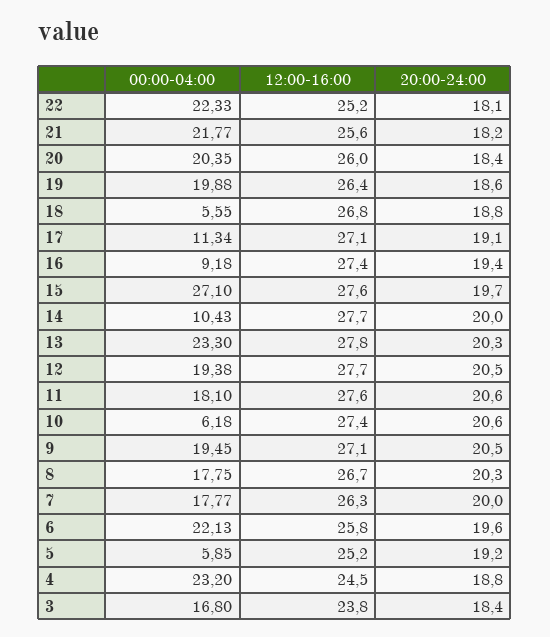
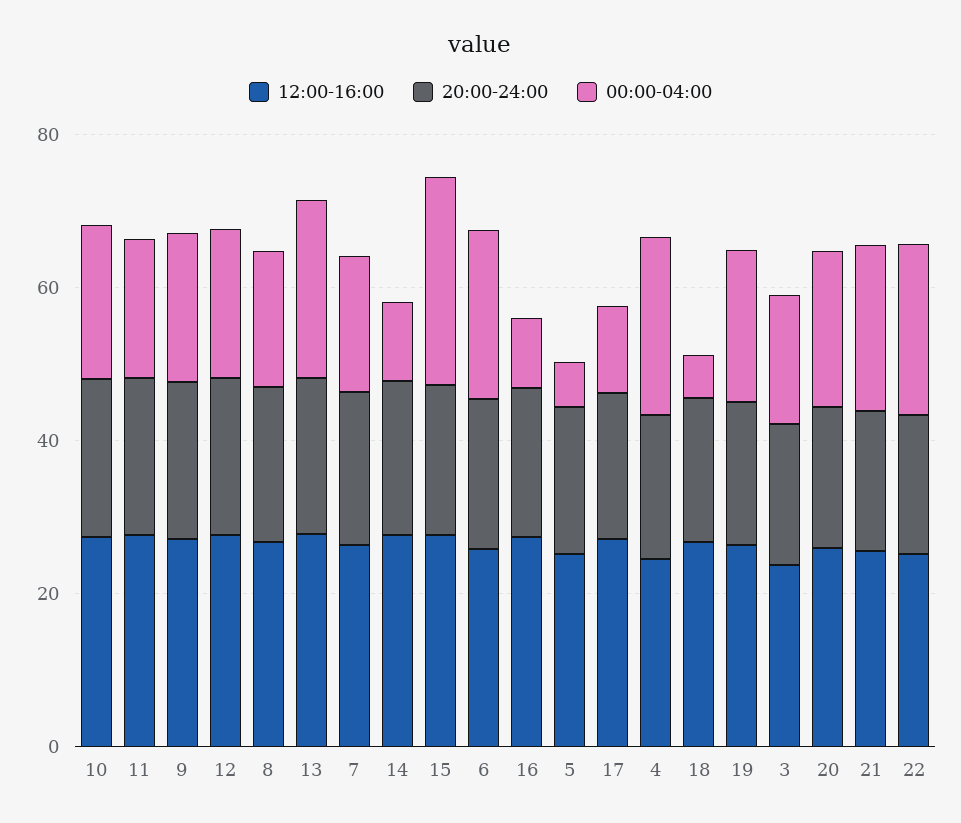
00:00-04:00, 10: 6.18 -> 20

